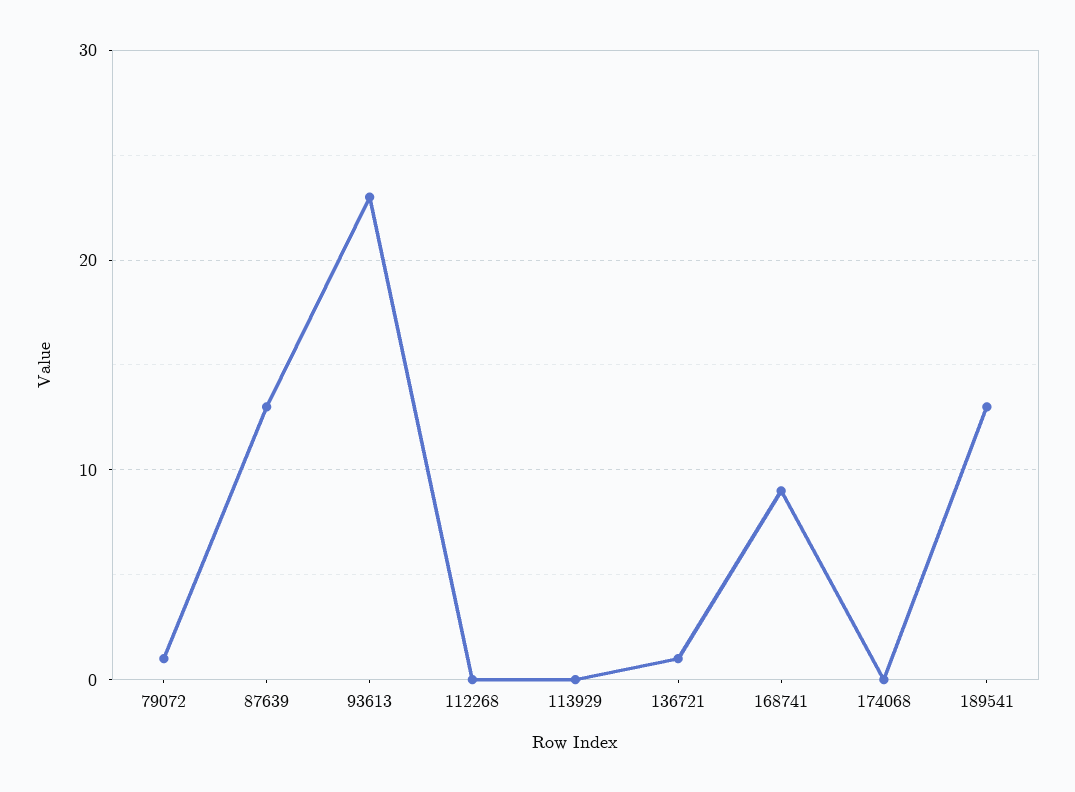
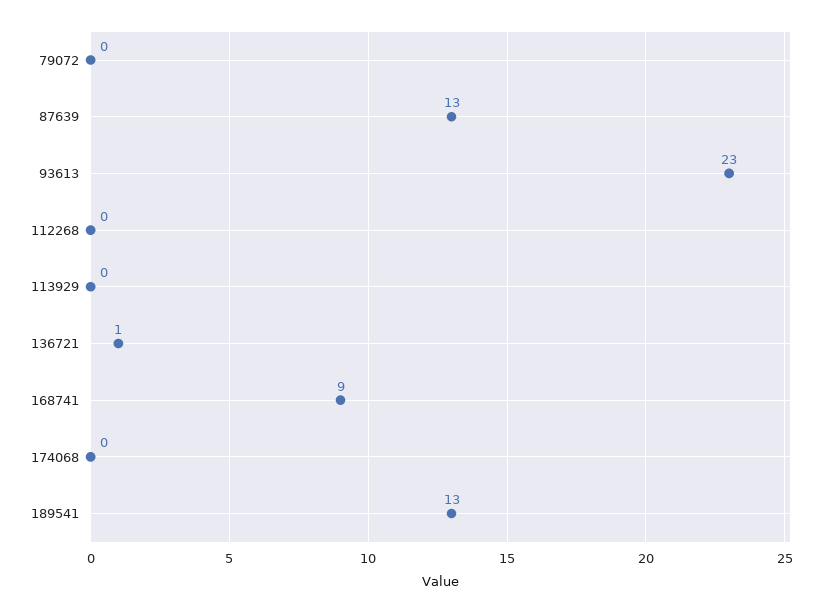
79072: 1 -> 0

